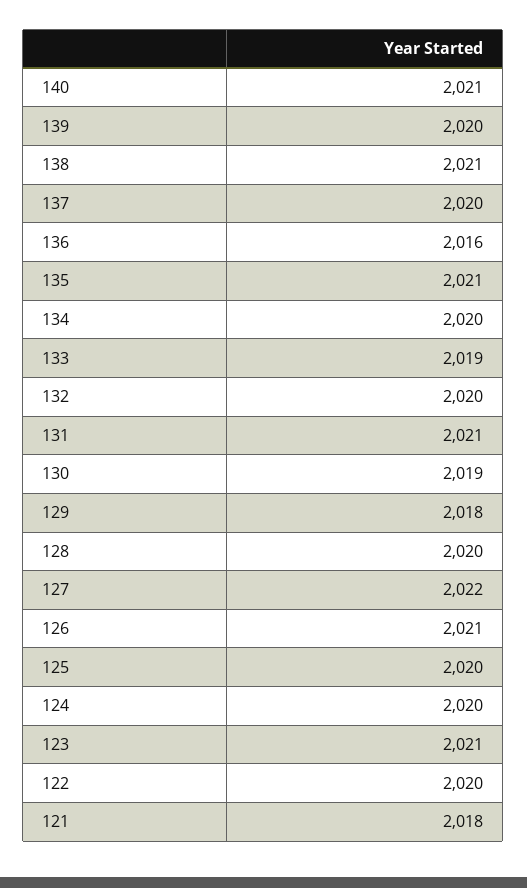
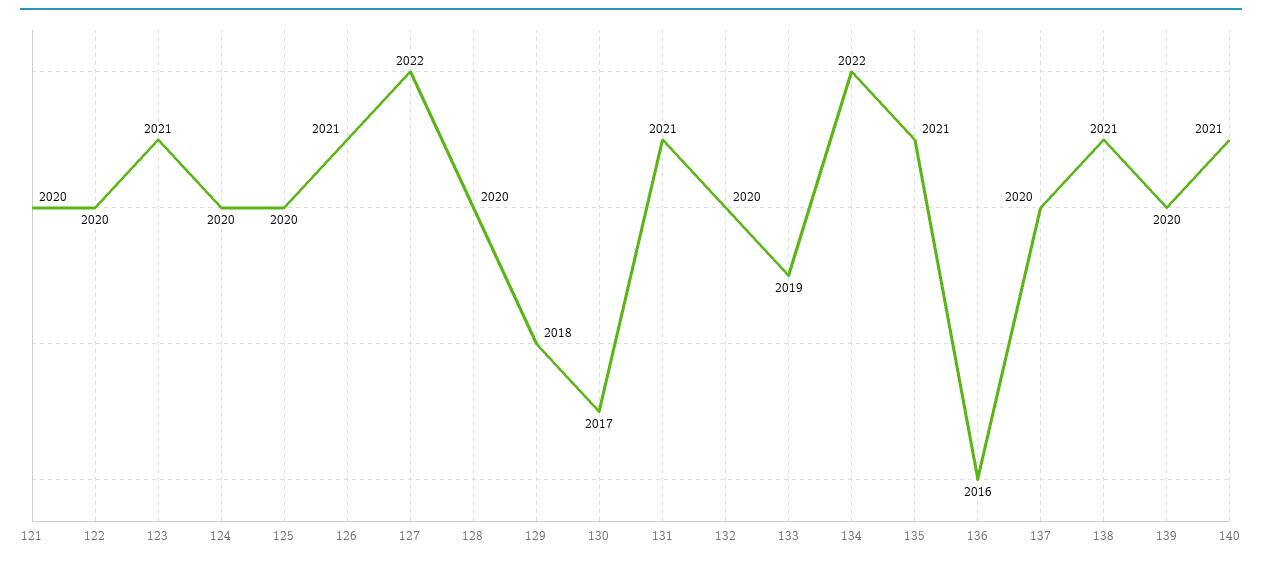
134: 2020 -> 2022
130: 2019 -> 2017
121: 2018 -> 2020

